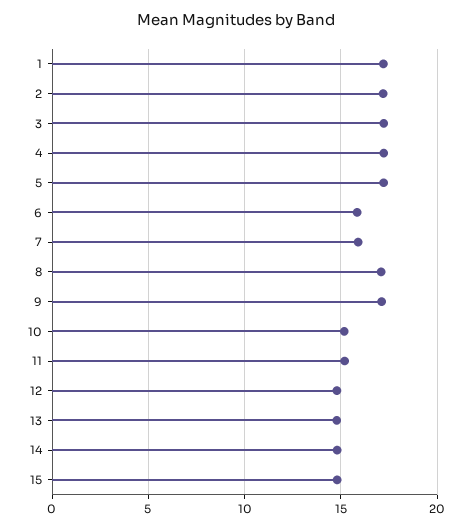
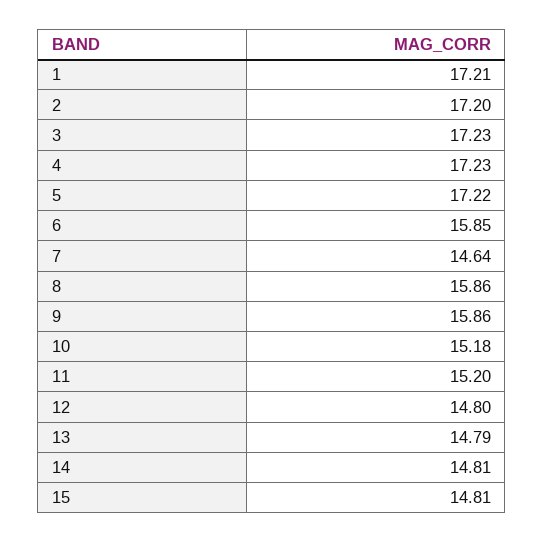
7: 16 -> 14.64
8: 17 -> 15.86
9: 17 -> 15.86

